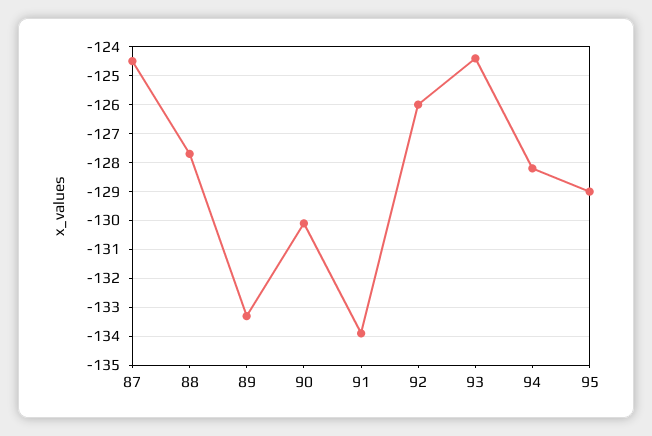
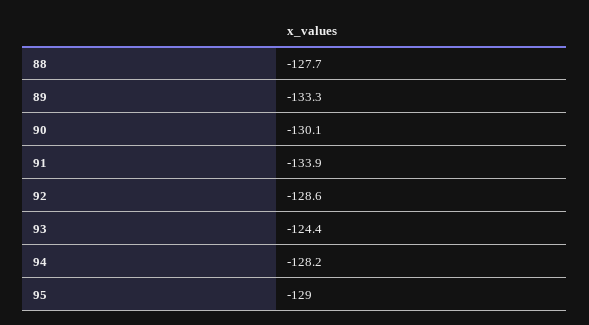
87: -124.5 -> none
92: -126 -> -128.6

